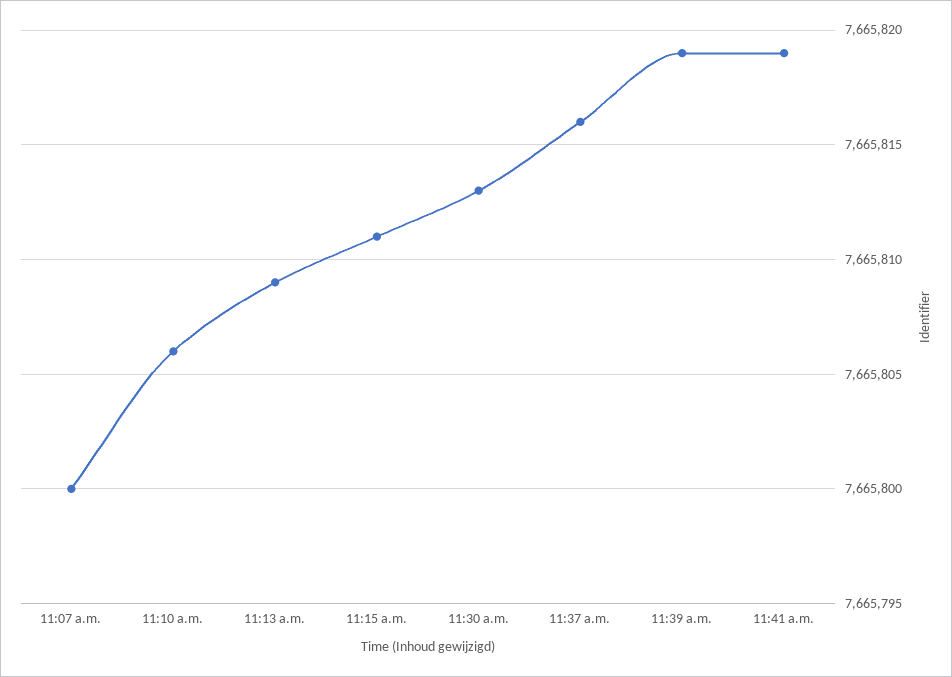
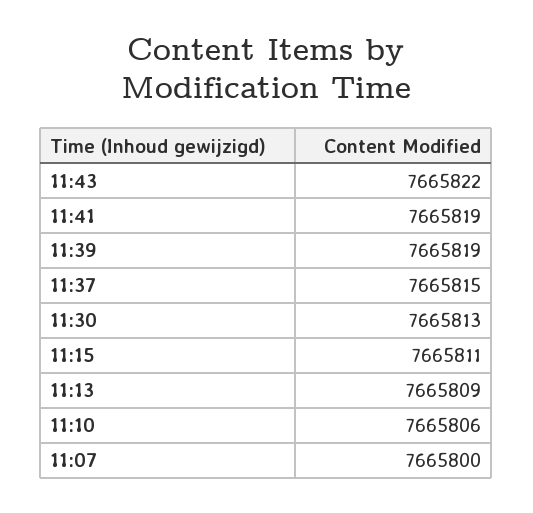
11:37 a.m.: 7665816 -> 7665815
11:43: none -> 7665822

